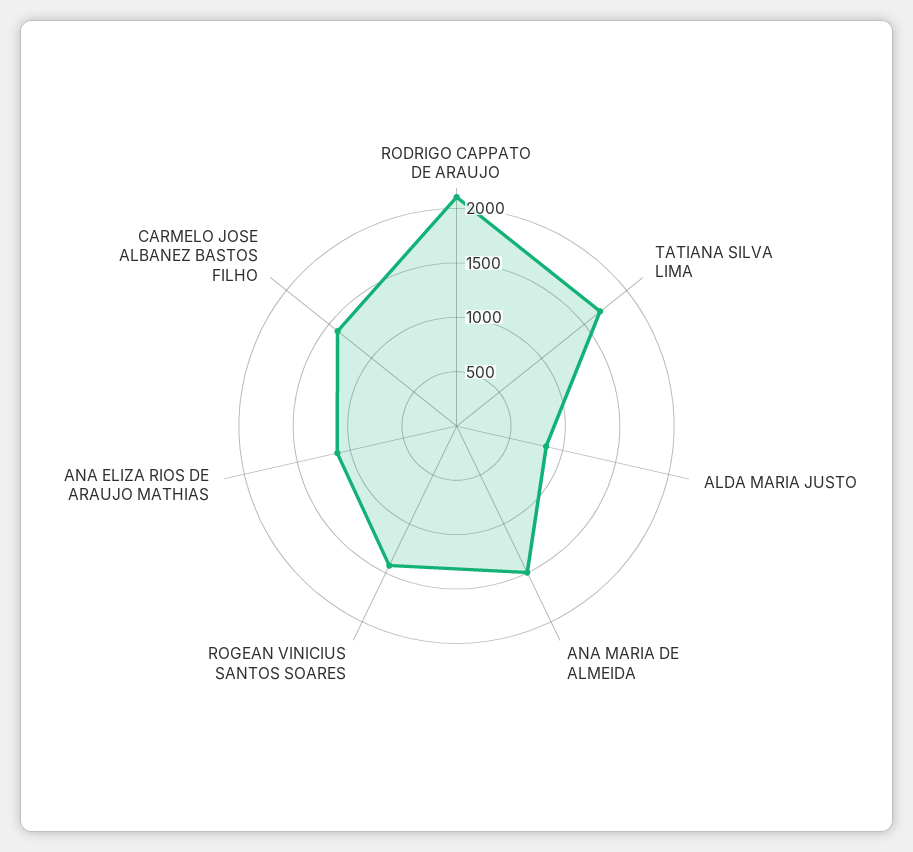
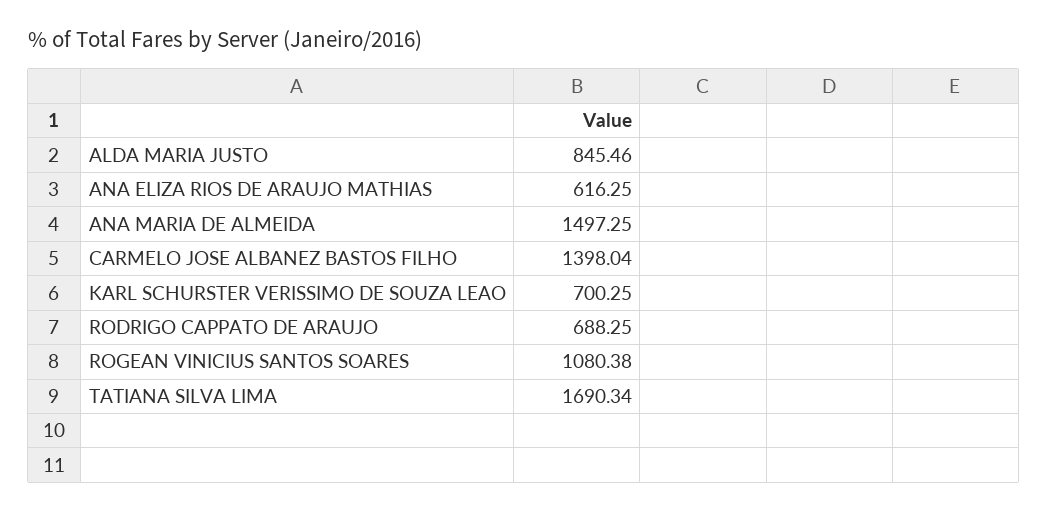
RODRIGO CAPPATO DE ARAUJO: 2100 -> 688.25
ROGEAN VINICIUS SANTOS SOARES: 1400 -> 1080.38
ANA ELIZA RIOS DE ARAUJO MATHIAS: 1100 -> 616.25
KARL SCHURSTER VERISSIMO DE SOUZA LEAO: none -> 700.25

